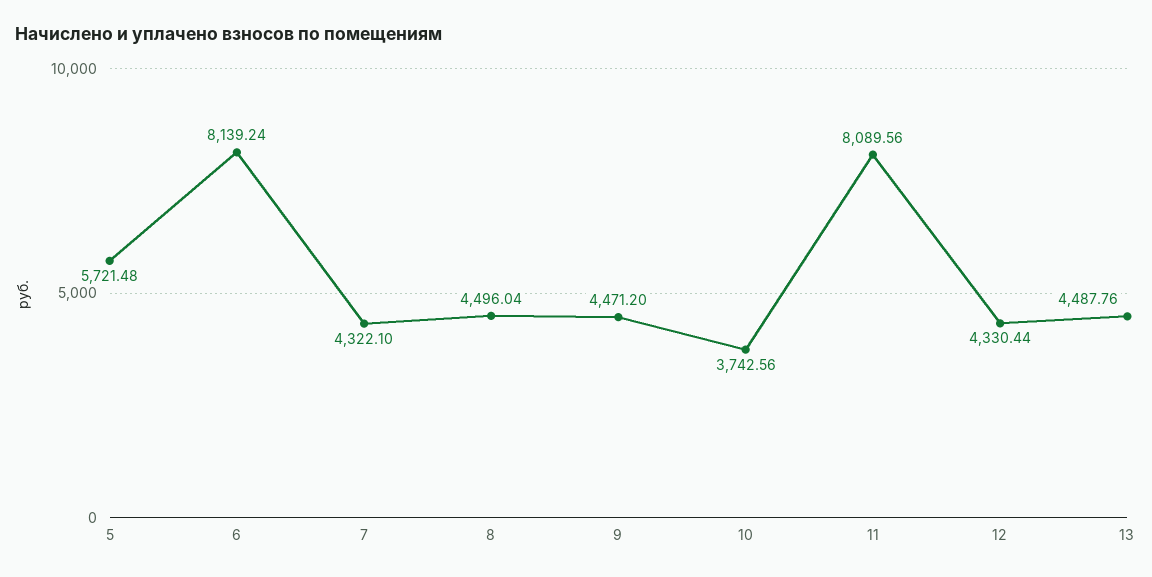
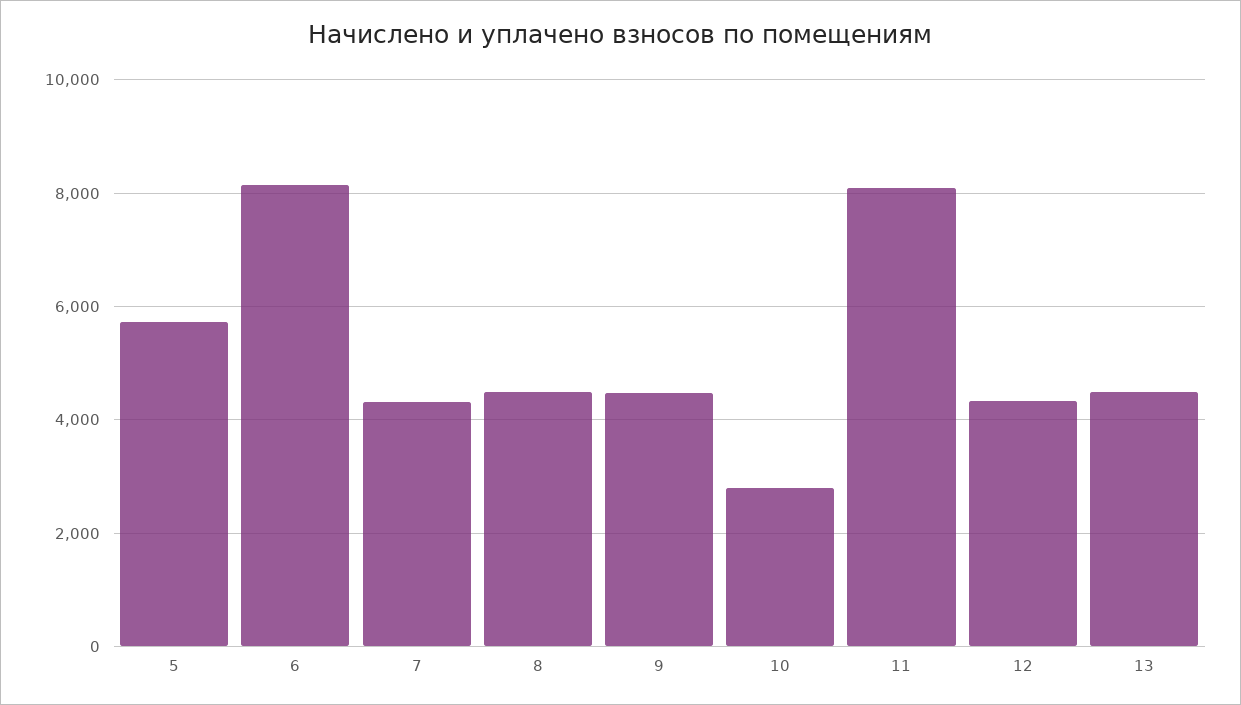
10: 3742.56 -> 2800

